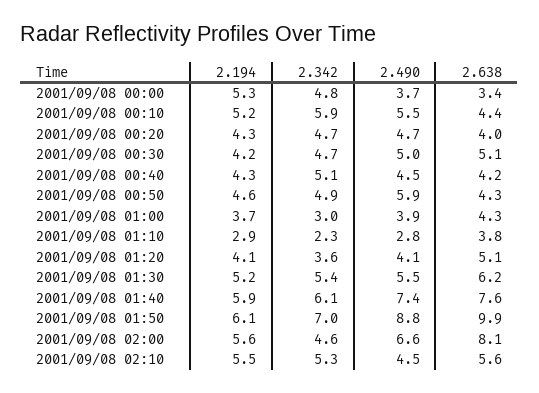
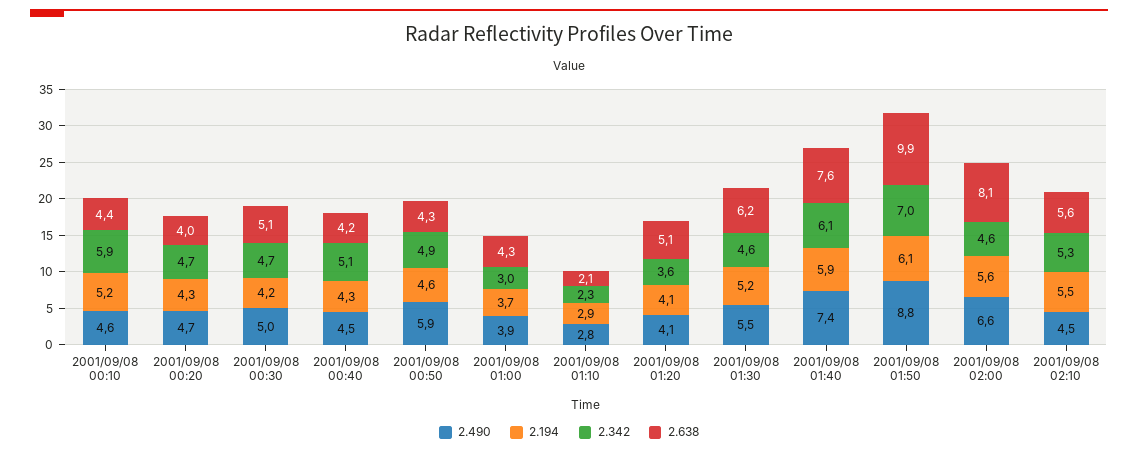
2.194, 2001/09/08 00:00: 5.3 -> none
2.342, 2001/09/08 00:00: 4.8 -> none
2.490, 2001/09/08 00:00: 3.7 -> none
2.638, 2001/09/08 00:00: 3.4 -> none
2.490, 2001/09/08 00:10: 5.5 -> 4.6
2.638, 2001/09/08 01:10: 3.8 -> 2.1
2.342, 2001/09/08 01:30: 5.4 -> 4.6

